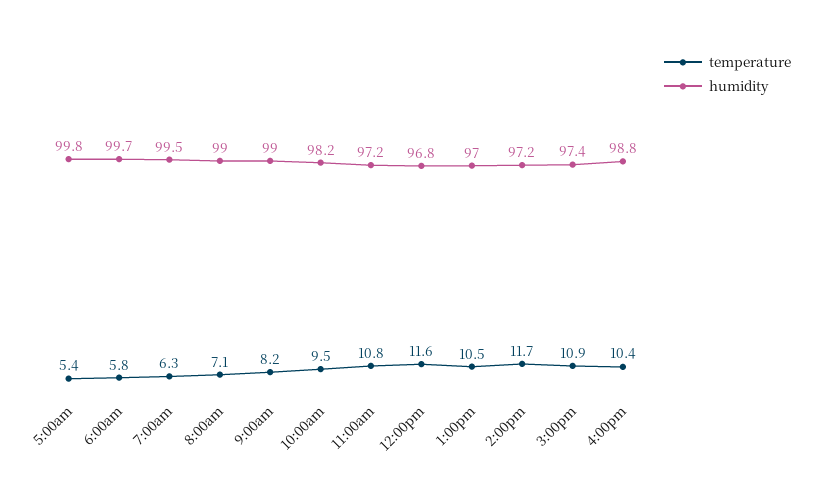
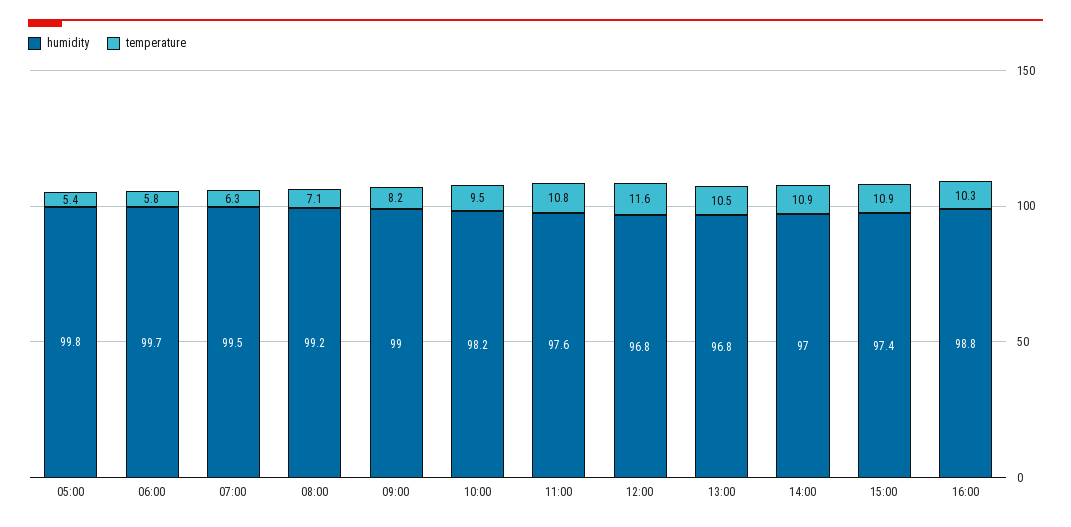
humidity, 8:00am: 99 -> 99.2
humidity, 11:00am: 97.2 -> 97.6
humidity, 1:00pm: 97 -> 96.8
temperature, 2:00pm: 11.7 -> 10.9
humidity, 2:00pm: 97.2 -> 97
temperature, 4:00pm: 10.4 -> 10.3

